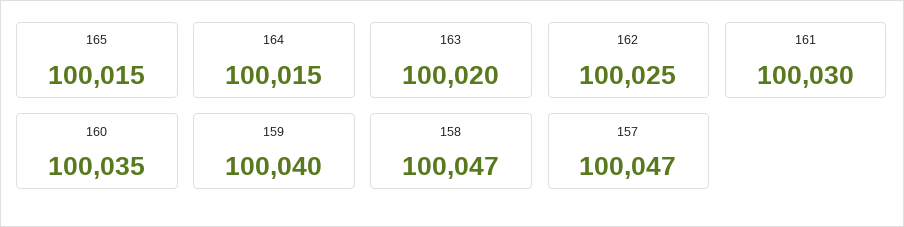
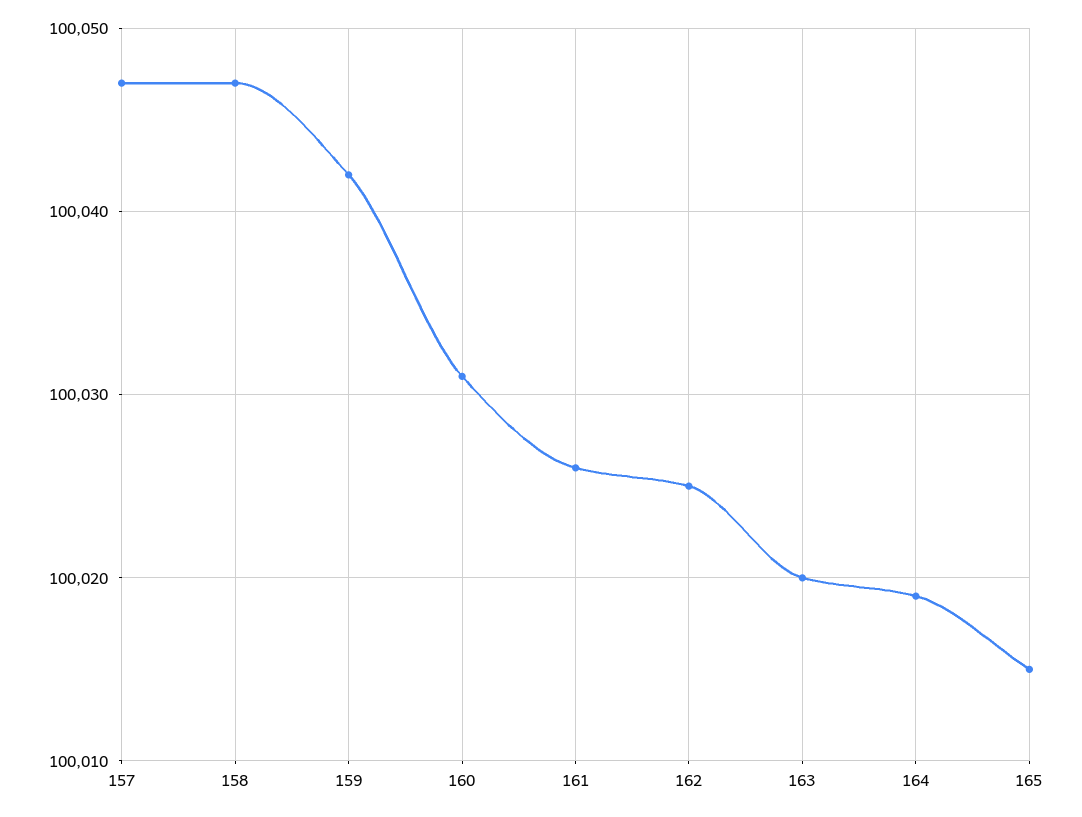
164: 100015 -> 100019
161: 100030 -> 100026
160: 100035 -> 100031
159: 100040 -> 100042

